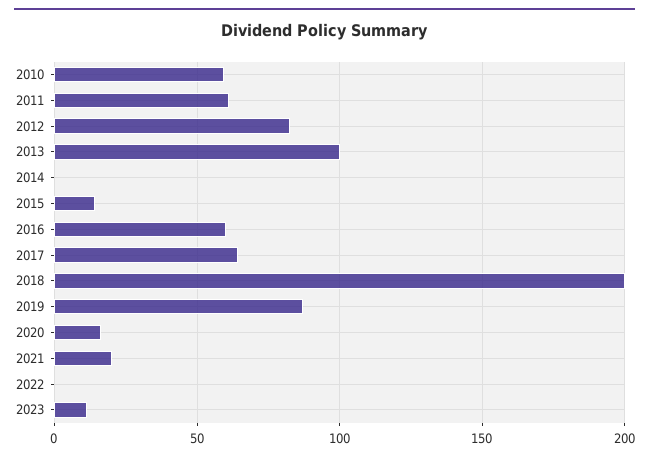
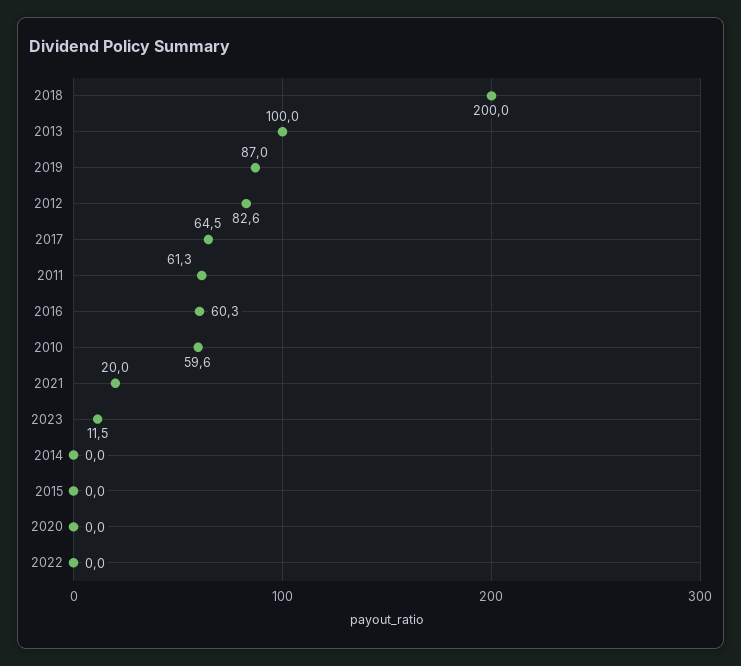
2015: 15 -> 0
2020: 15 -> 0

